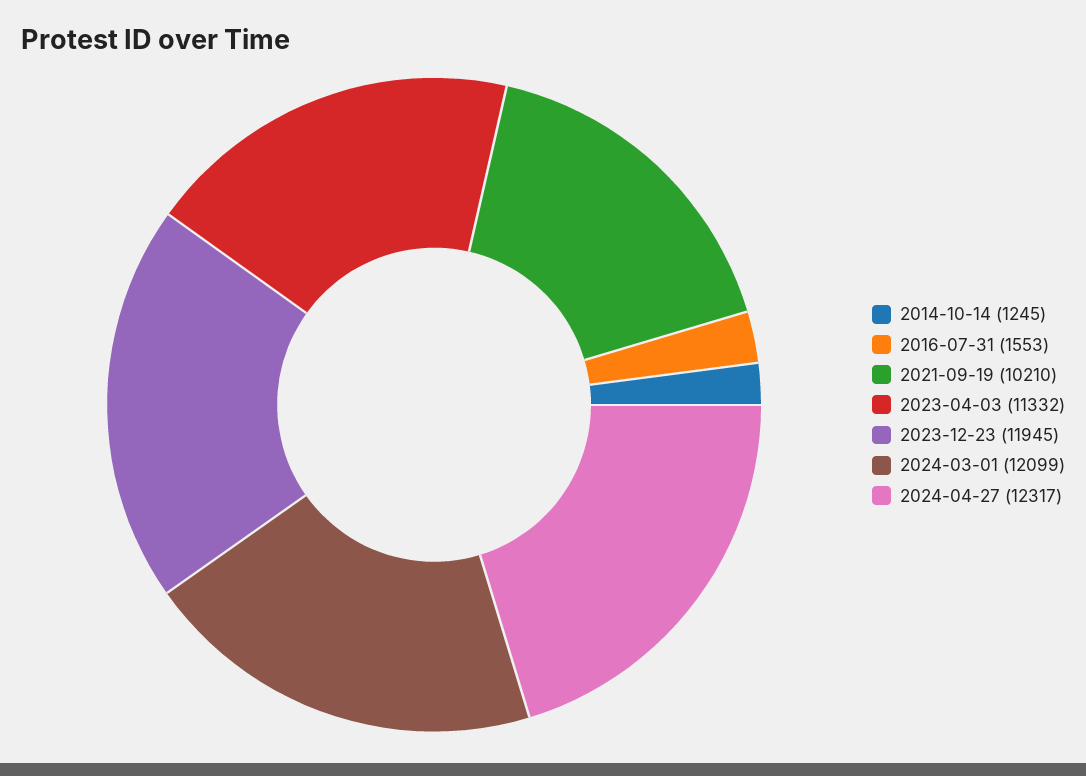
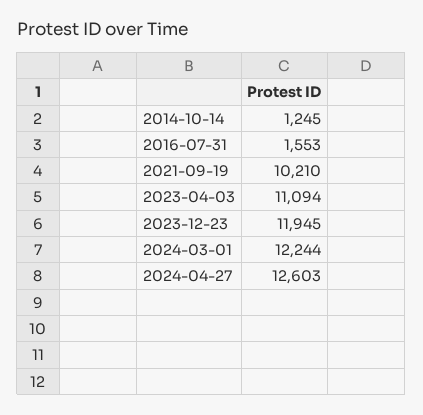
2023-04-03: 11332 -> 11094
2024-03-01: 12099 -> 12244
2024-04-27: 12317 -> 12603

